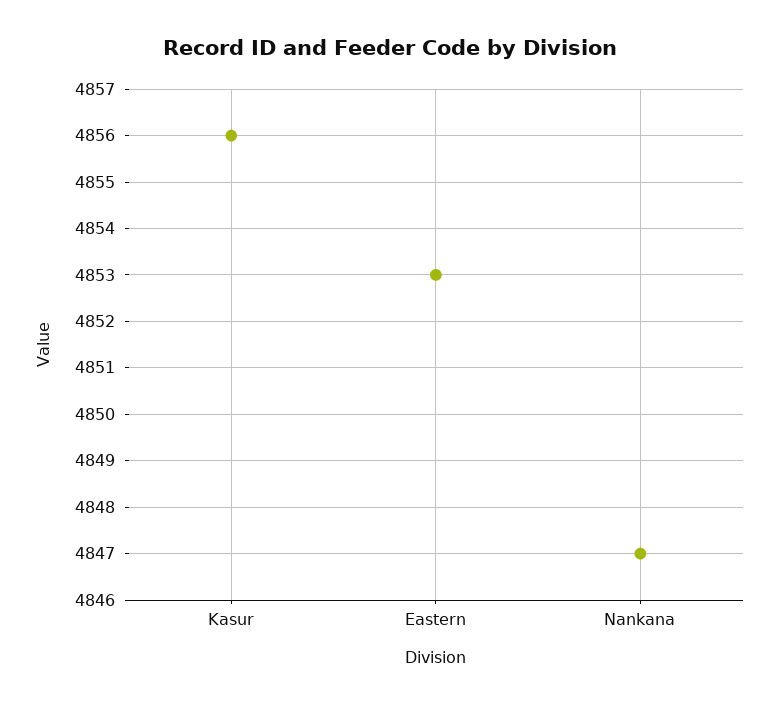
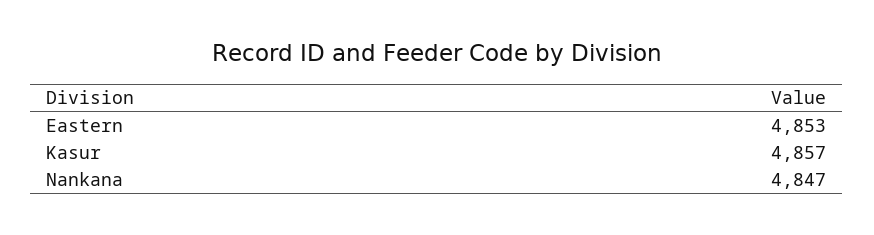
Kasur: 4856 -> 4857

